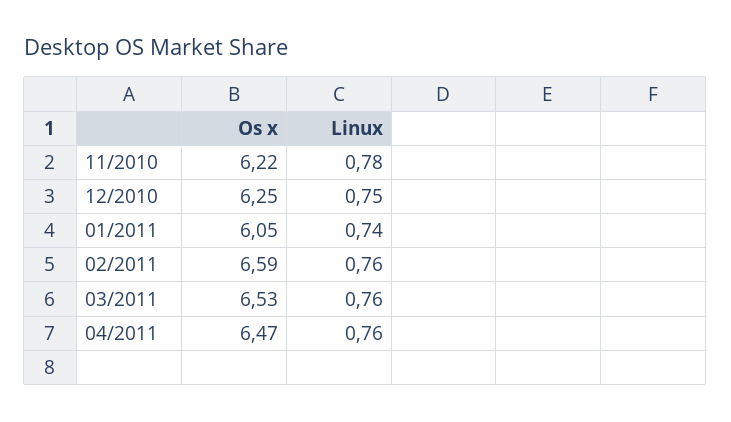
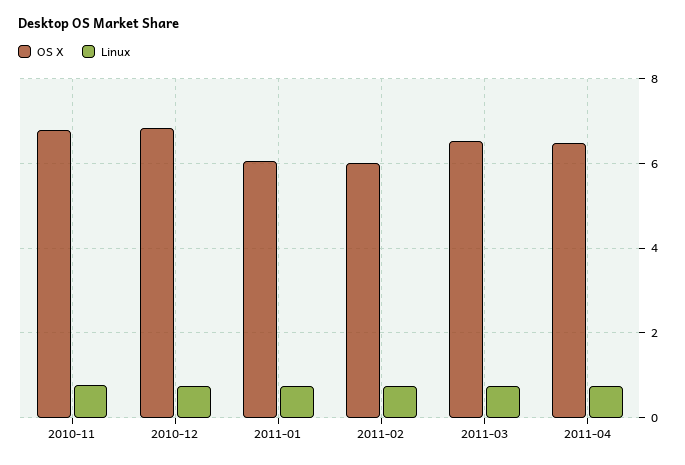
Os x, 11/2010: 6.22 -> 6.8
Os x, 12/2010: 6.25 -> 6.8
Os x, 02/2011: 6.59 -> 6

